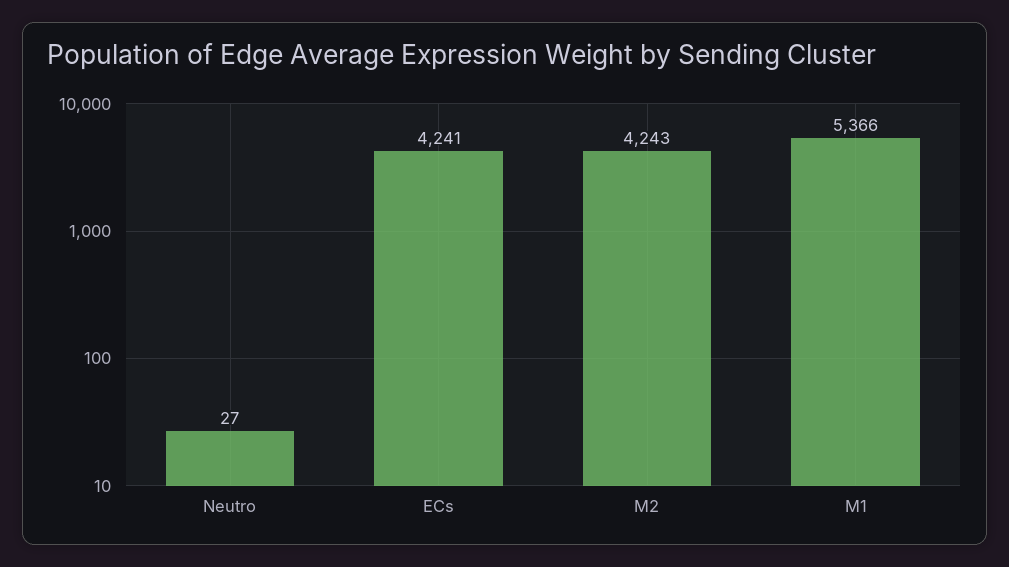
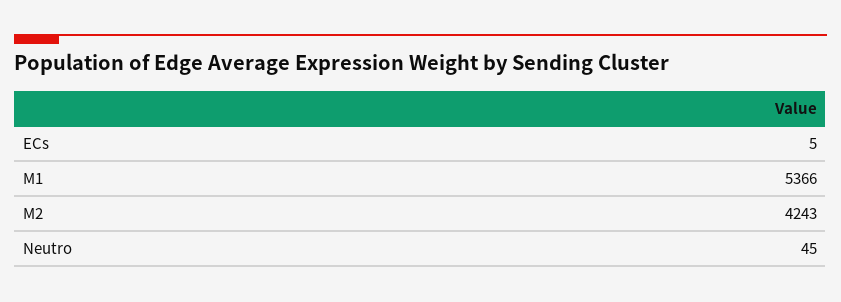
Neutro: 27 -> 45
ECs: 4241 -> 5

